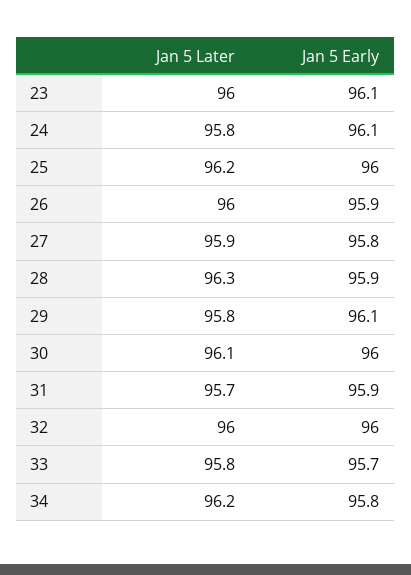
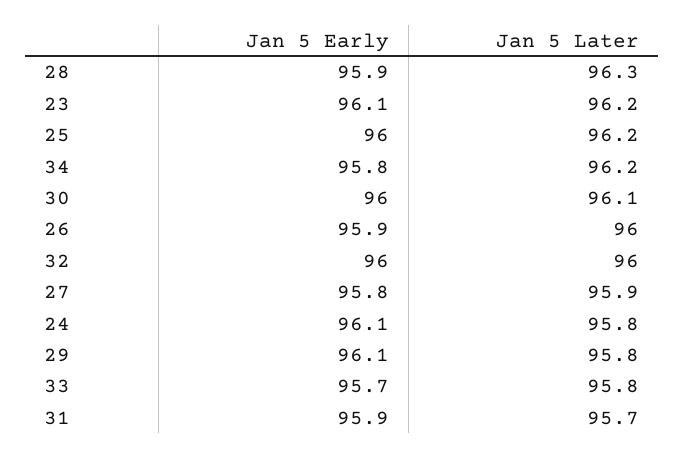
Jan 5 Later, 23: 96 -> 96.2

